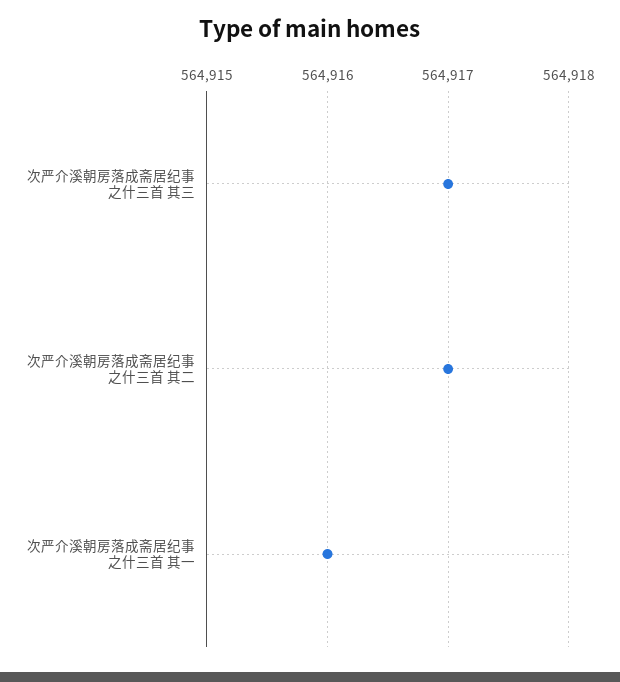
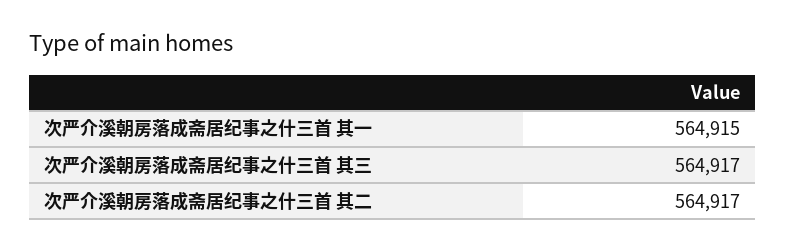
次严介溪朝房落成斋居纪事之什三首 其一: 564916 -> 564915

